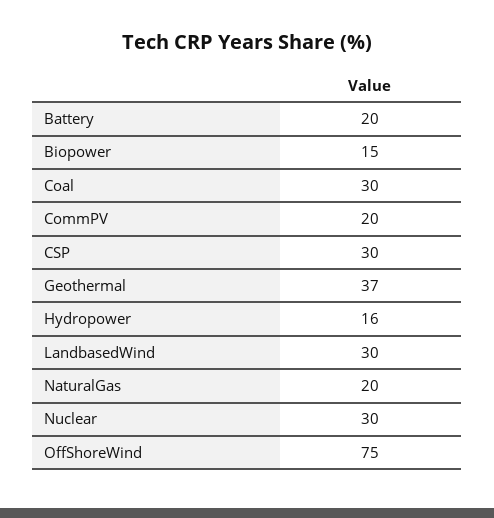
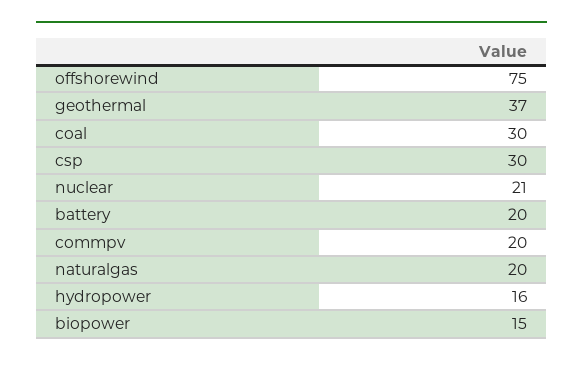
LandbasedWind: 30 -> none
Nuclear: 30 -> 21

